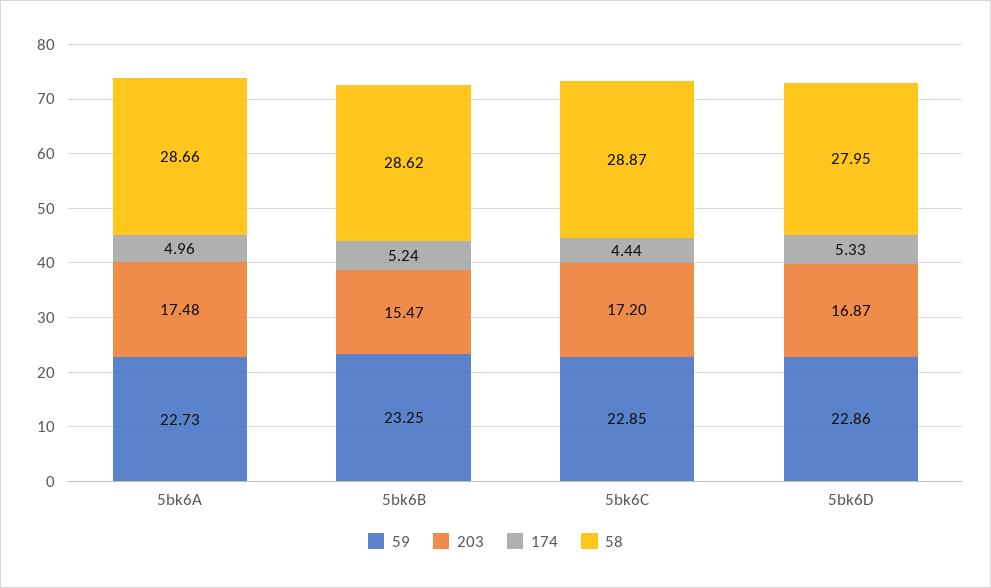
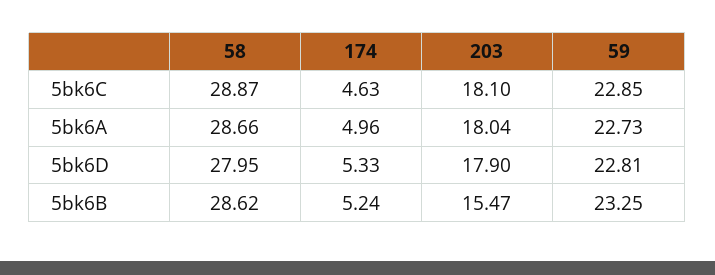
203, 5bk6A: 17.48 -> 18.04
203, 5bk6C: 17.2 -> 18.1
174, 5bk6C: 4.44 -> 4.63
59, 5bk6D: 22.86 -> 22.81
203, 5bk6D: 16.87 -> 17.9

